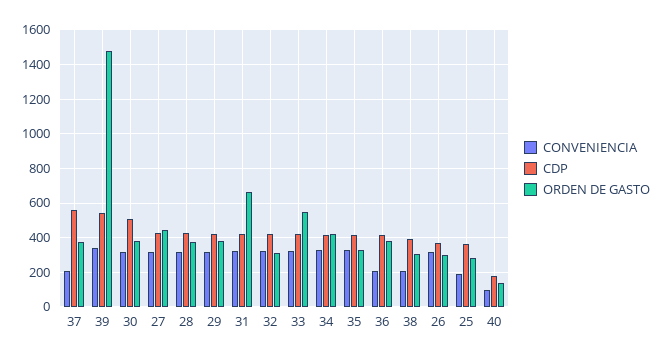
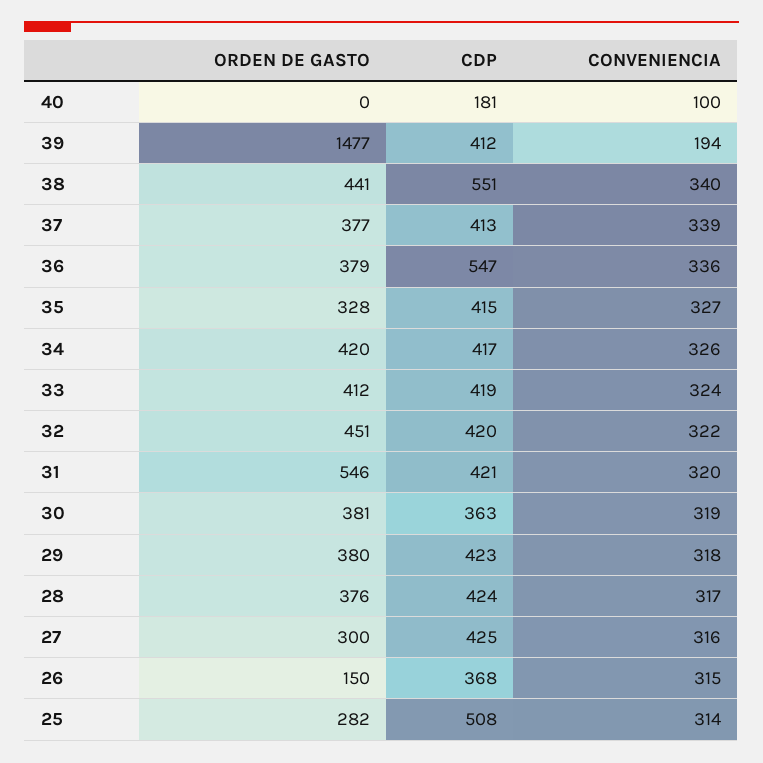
CONVENIENCIA, 37: 200 -> 339
CDP, 37: 550 -> 413
CONVENIENCIA, 39: 350 -> 194
CDP, 39: 550 -> 412
CDP, 30: 500 -> 363
ORDEN DE GASTO, 27: 450 -> 300
ORDEN DE GASTO, 31: 650 -> 546
ORDEN DE GASTO, 32: 300 -> 451
ORDEN DE GASTO, 33: 550 -> 412
CONVENIENCIA, 36: 200 -> 336
CDP, 36: 400 -> 547
CONVENIENCIA, 38: 200 -> 340
CDP, 38: 400 -> 551
ORDEN DE GASTO, 38: 300 -> 441
ORDEN DE GASTO, 26: 300 -> 150
CONVENIENCIA, 25: 200 -> 314
CDP, 25: 350 -> 508
ORDEN DE GASTO, 40: 150 -> 0

